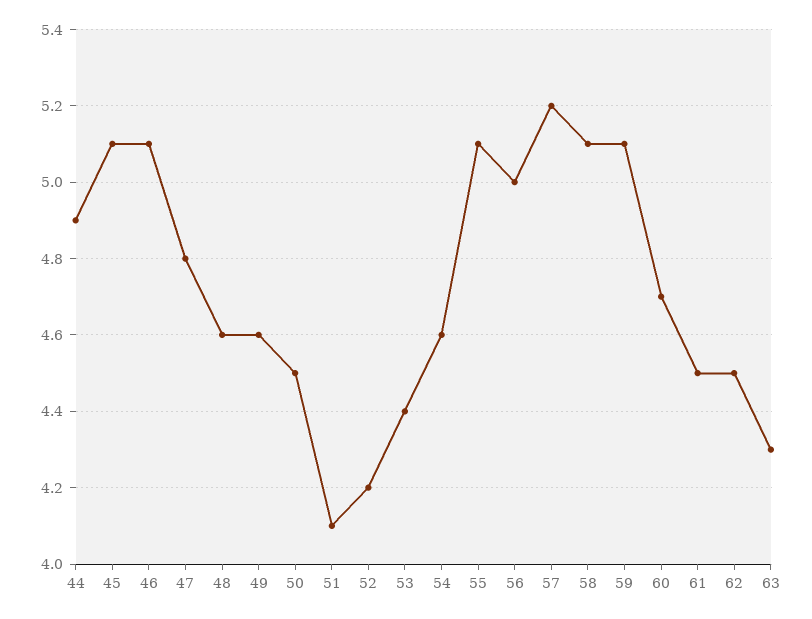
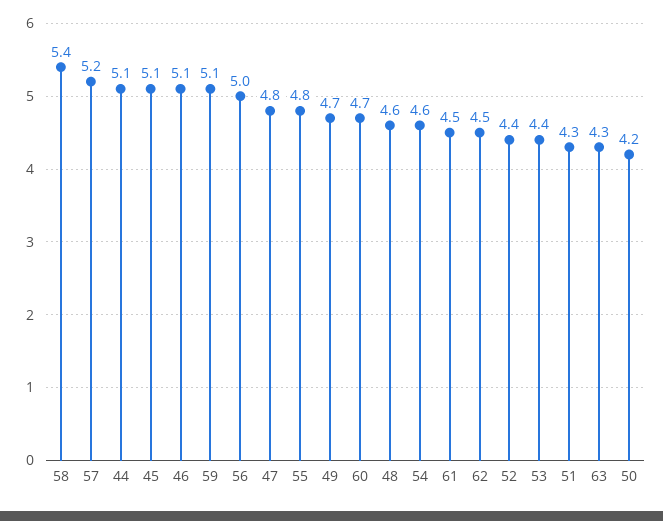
44: 4.9 -> 5.1
49: 4.6 -> 4.7
50: 4.5 -> 4.2
51: 4.1 -> 4.3
52: 4.2 -> 4.4
55: 5.1 -> 4.8
58: 5.1 -> 5.4

